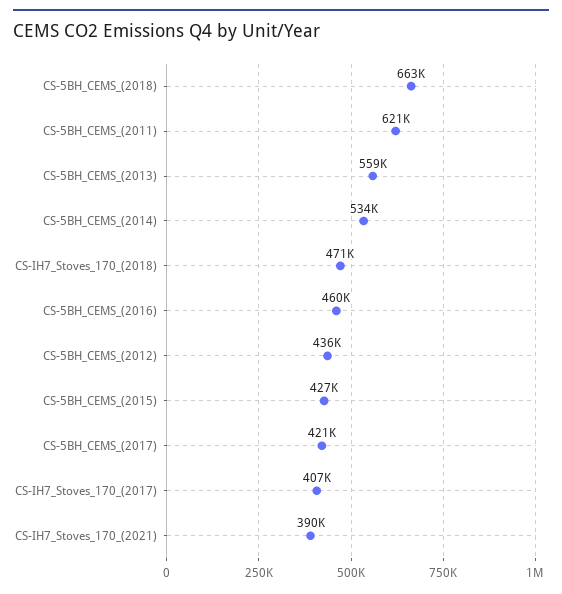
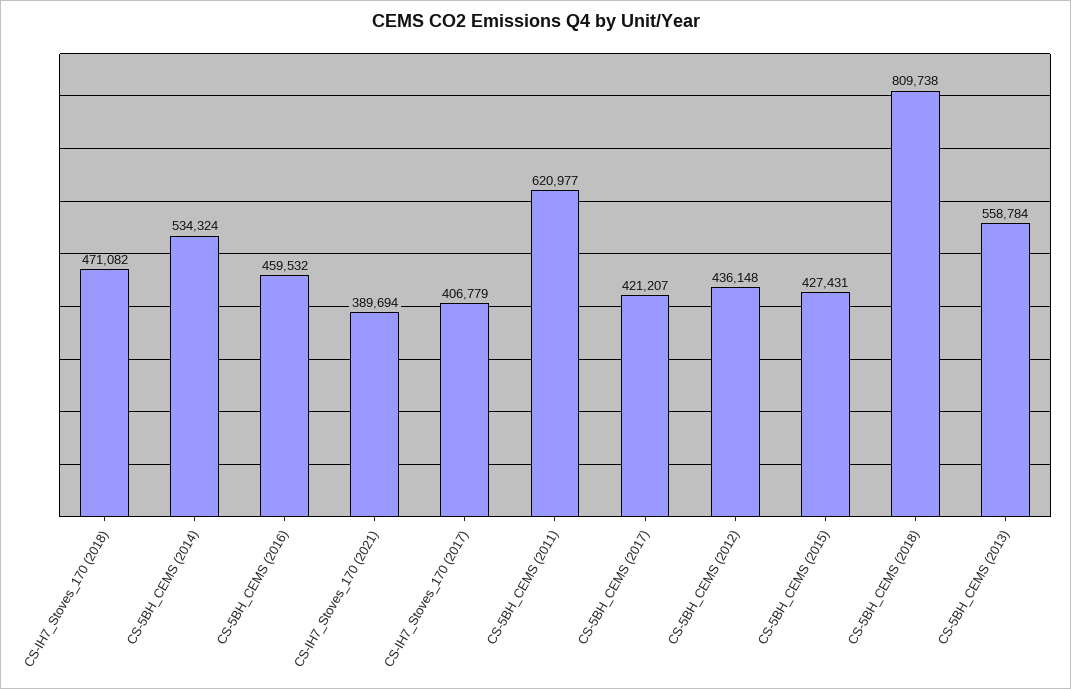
CS-5BH_CEMS_(2018): 663000 -> 809738

